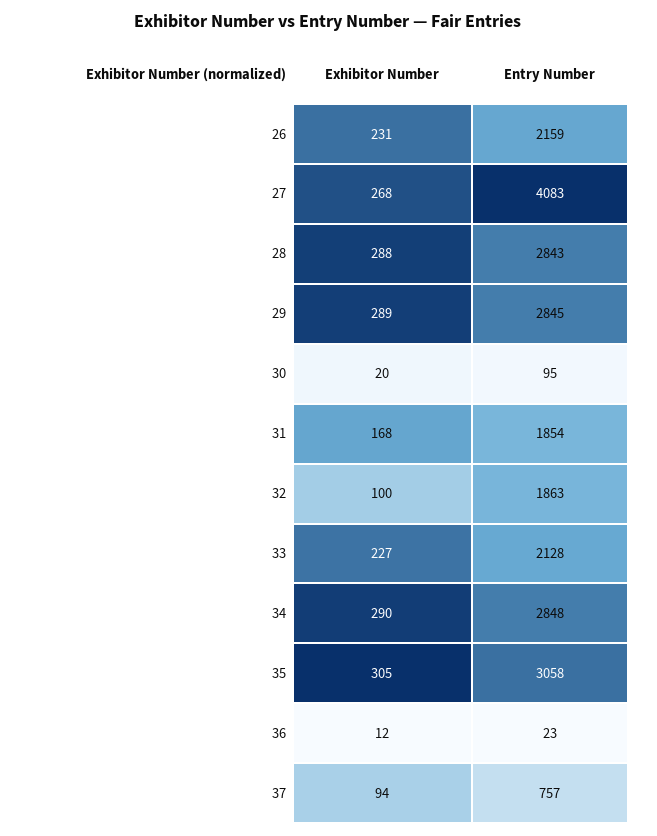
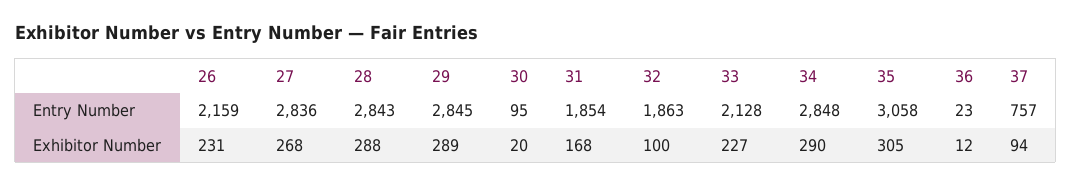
Entry Number, 27: 4083 -> 2836

